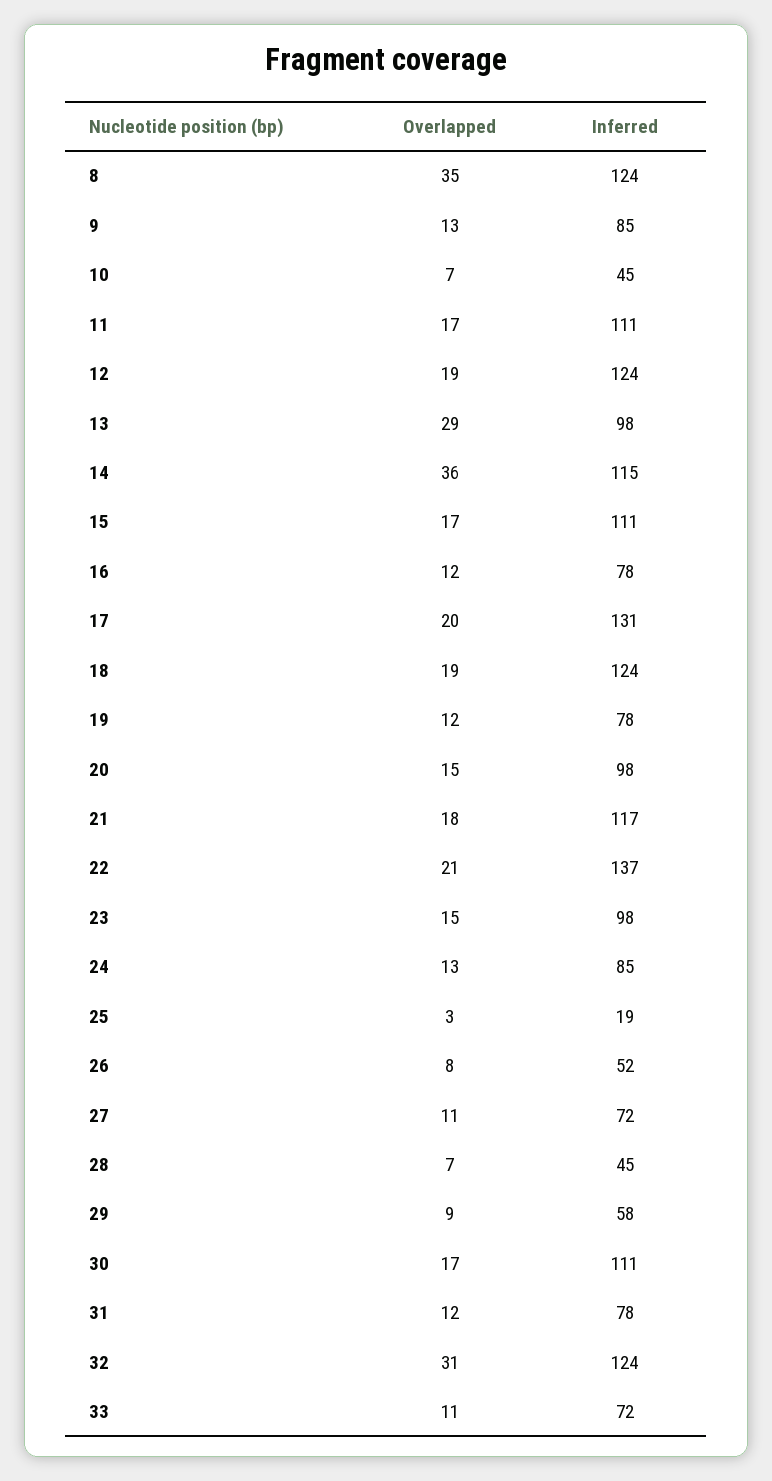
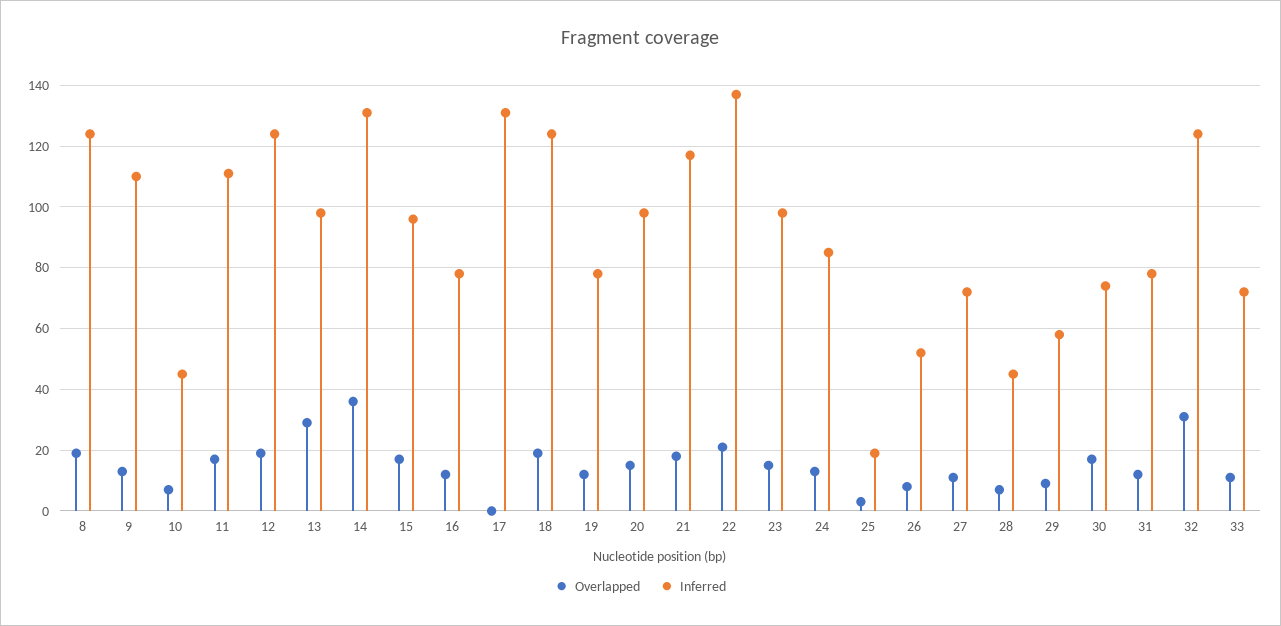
Overlapped, 8: 35 -> 20
Inferred, 9: 85 -> 110
Inferred, 14: 115 -> 130
Inferred, 15: 111 -> 95
Overlapped, 17: 20 -> 0
Inferred, 30: 111 -> 75

